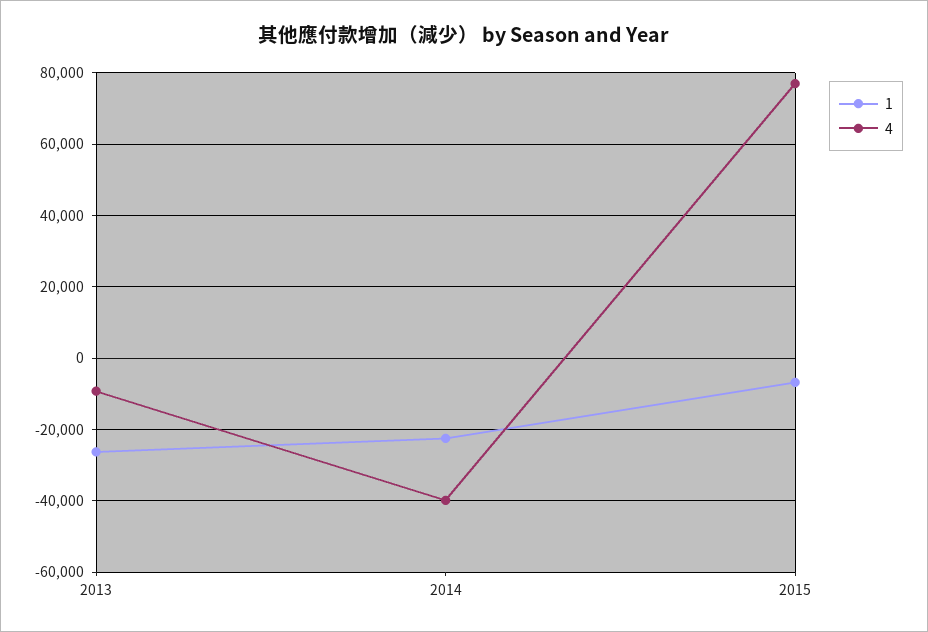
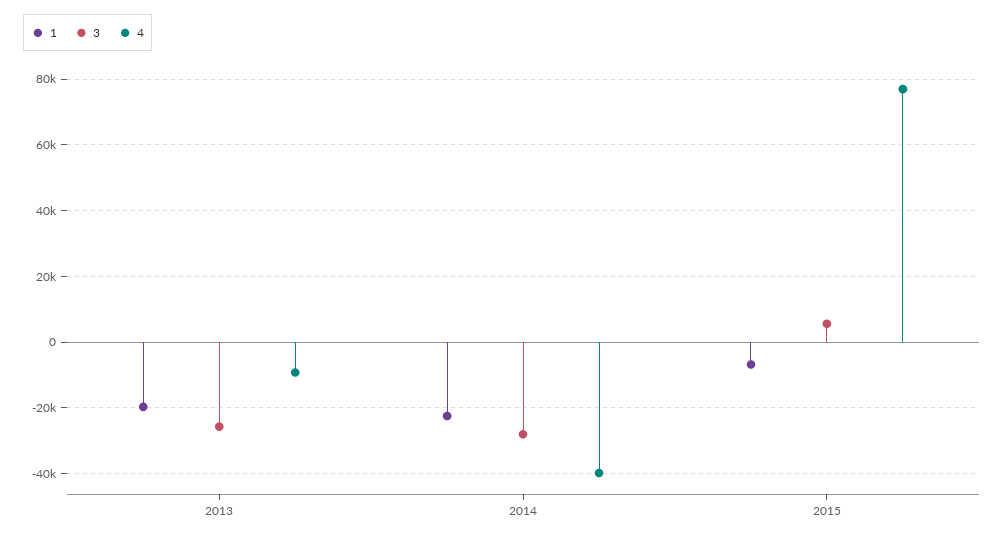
1, 2013: -26000 -> -20000
3, 2013: none -> -26000
3, 2014: none -> -28000
3, 2015: none -> 6000

